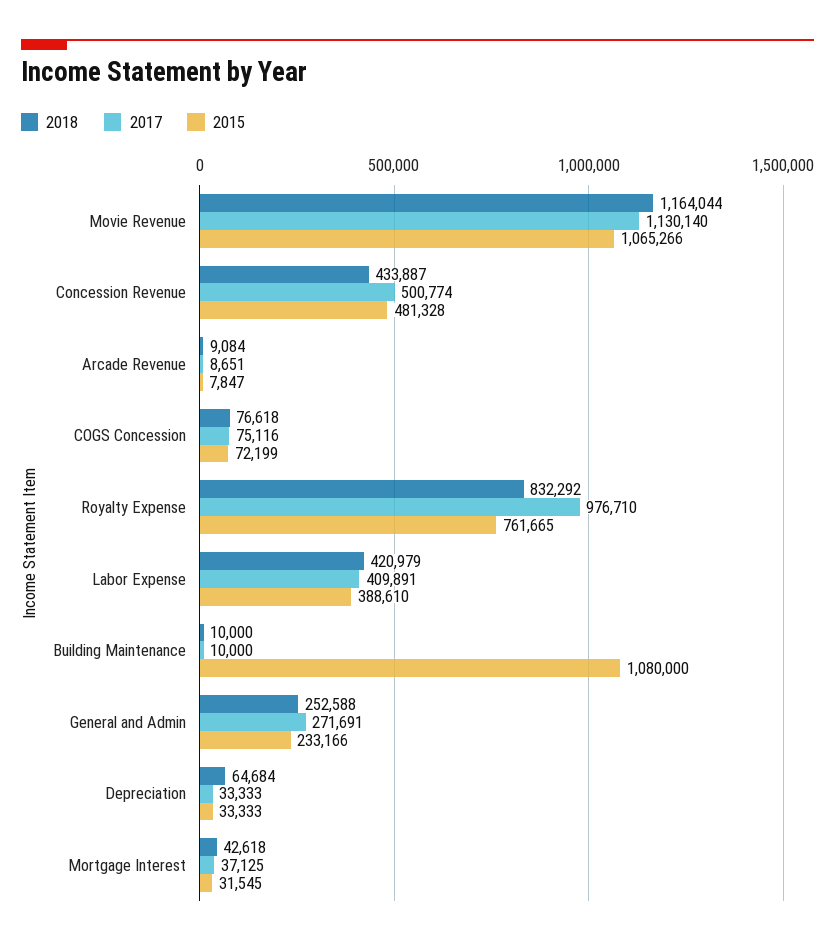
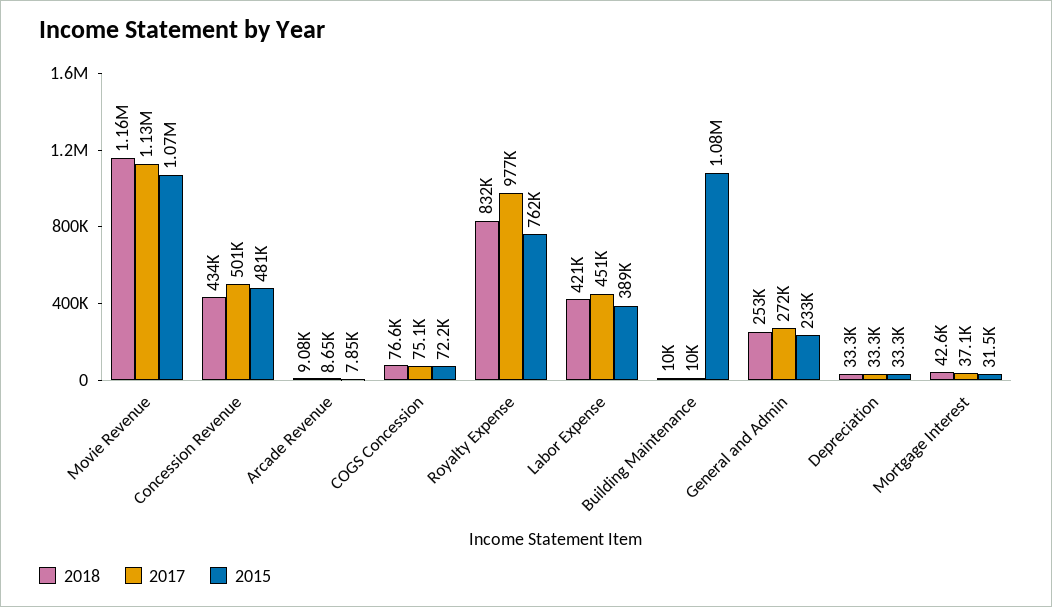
2017, Labor Expense: 409891 -> 451000
2018, Depreciation: 64684 -> 33300

